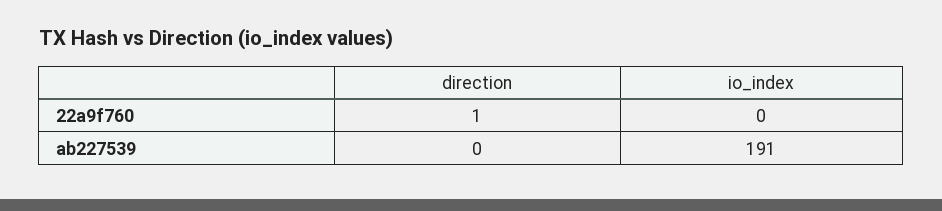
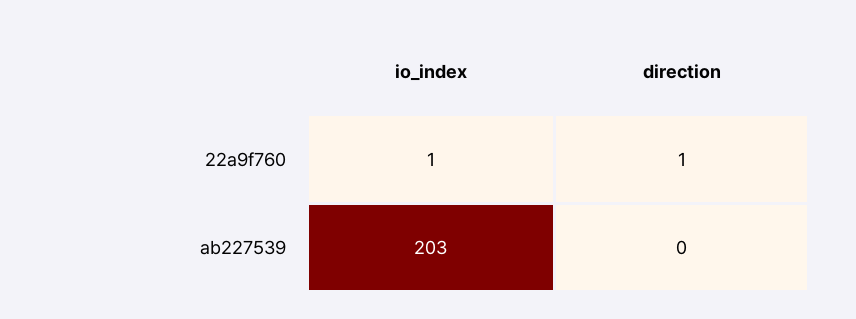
io_index, 22a9f760: 0 -> 1
io_index, ab227539: 191 -> 203

